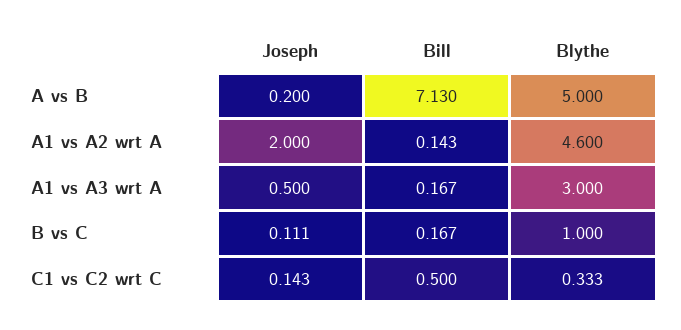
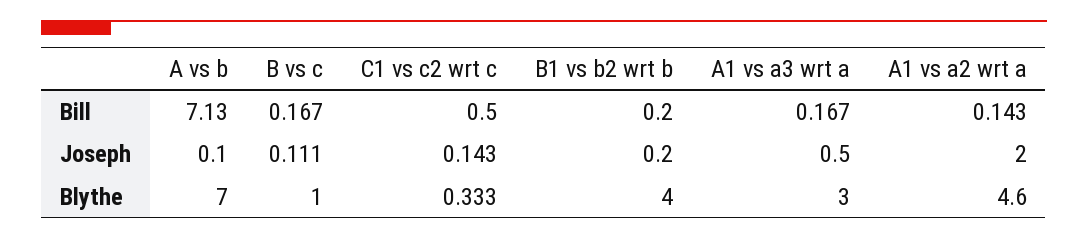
Joseph, A vs B: 0.2 -> 0.1
Blythe, A vs B: 5 -> 7
Bill, B1 vs b2 wrt b: none -> 0.2
Joseph, B1 vs b2 wrt b: none -> 0.2
Blythe, B1 vs b2 wrt b: none -> 4

